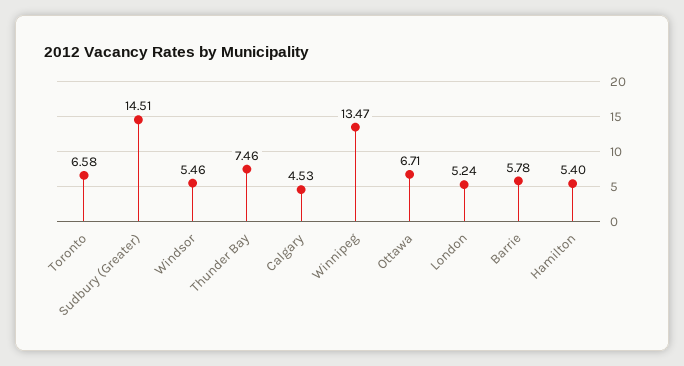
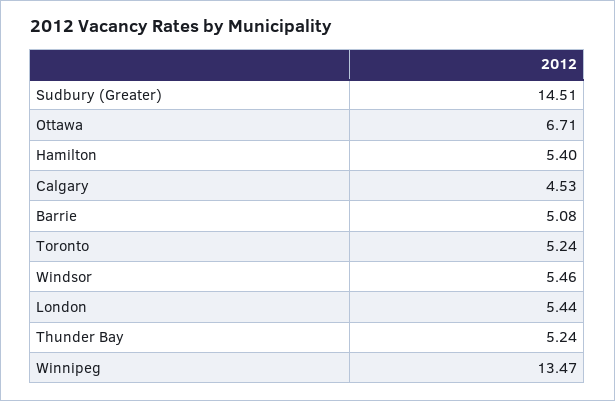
Toronto: 6.58 -> 5.24
Thunder Bay: 7.46 -> 5.24
London: 5.24 -> 5.44
Barrie: 5.78 -> 5.08

